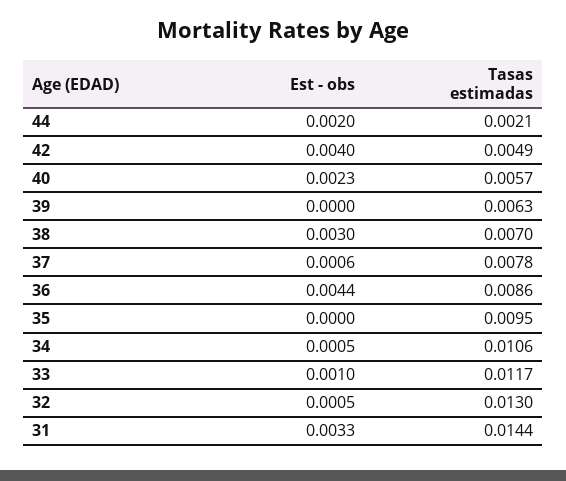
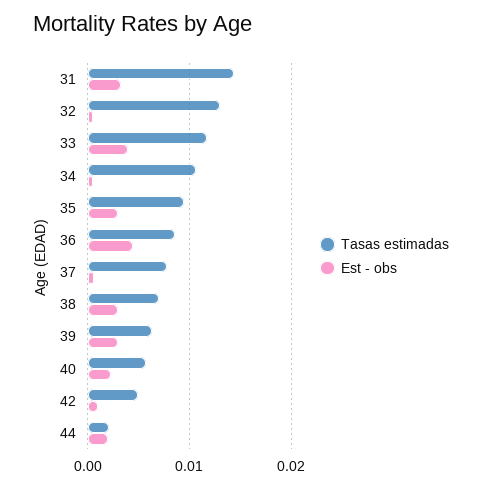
Est - obs, 42: 0.004 -> 0.001
Est - obs, 39: 0 -> 0.003
Est - obs, 35: 0 -> 0.003
Est - obs, 33: 0.001 -> 0.004

